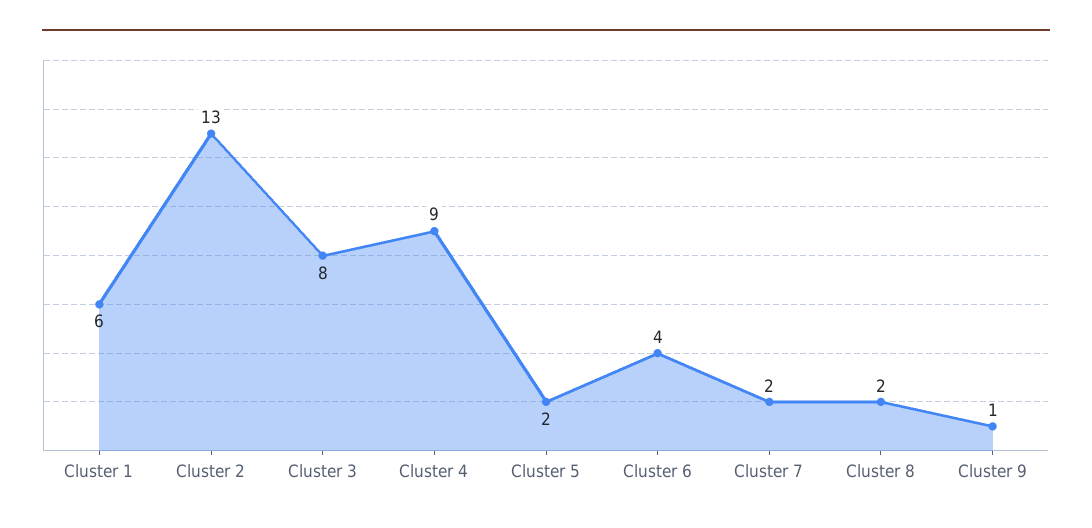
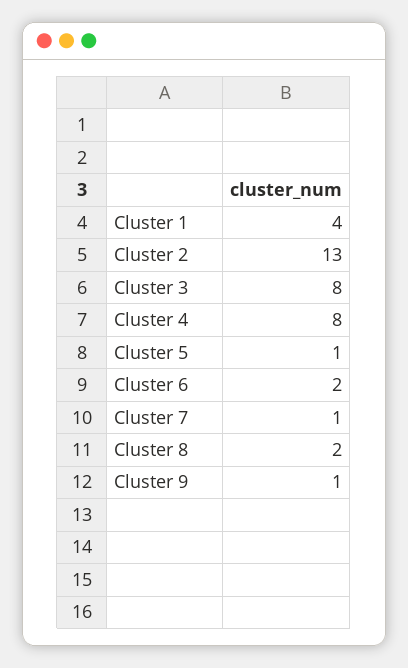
Cluster 1: 6 -> 4
Cluster 4: 9 -> 8
Cluster 5: 2 -> 1
Cluster 6: 4 -> 2
Cluster 7: 2 -> 1

